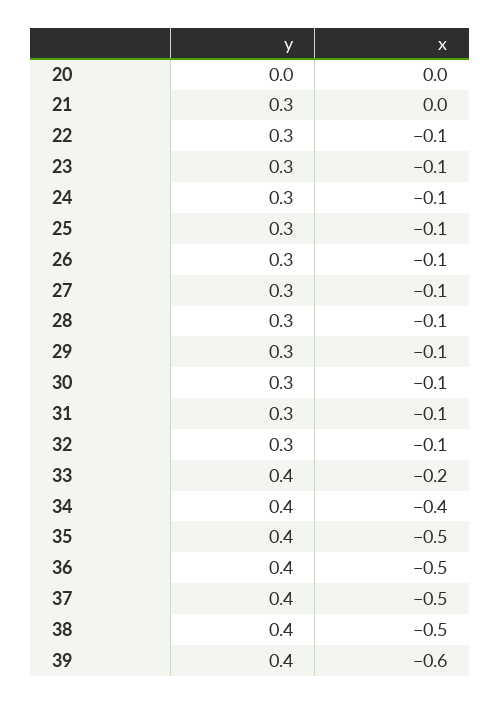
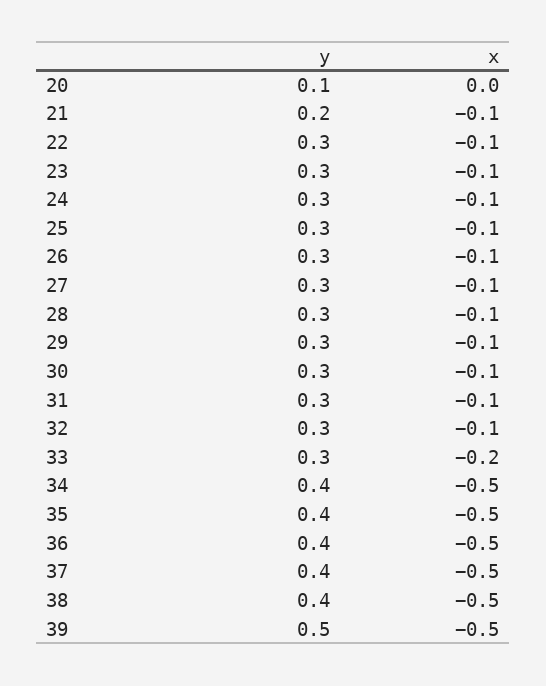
y, 20: 0 -> 0.1
y, 21: 0.3 -> 0.2
x, 21: 0 -> -0.1
y, 33: 0.4 -> 0.3
x, 34: -0.4 -> -0.5
y, 39: 0.4 -> 0.5
x, 39: -0.6 -> -0.5

